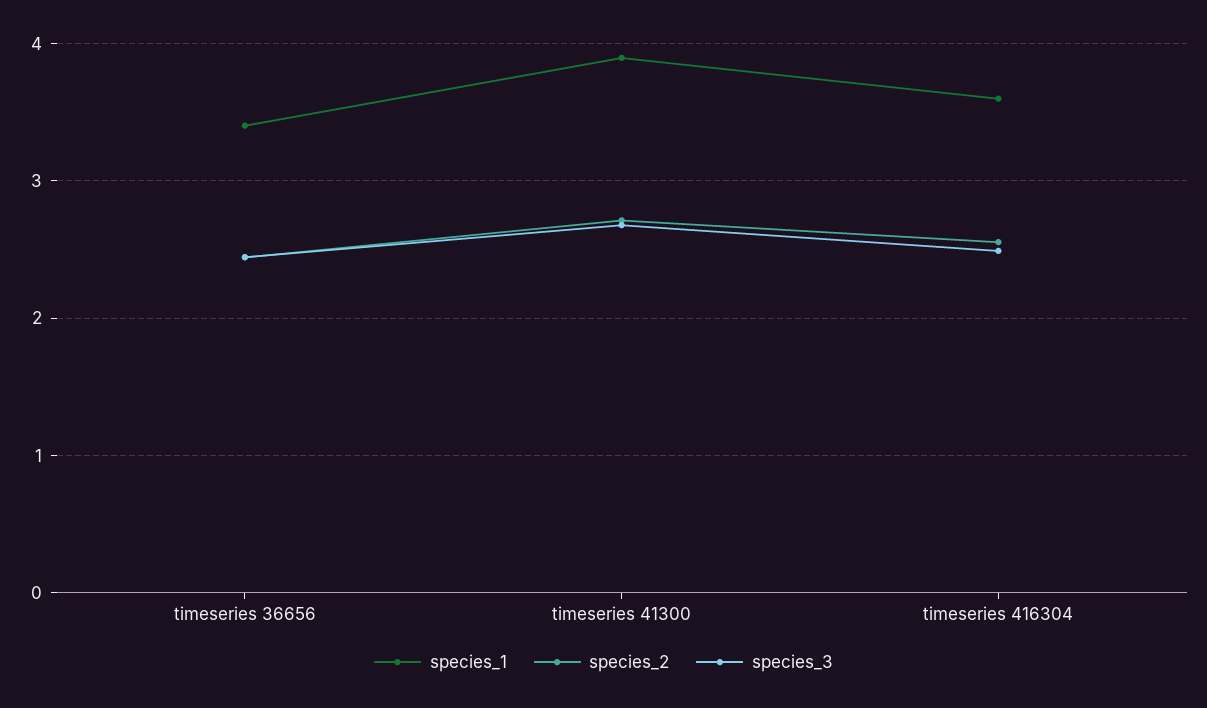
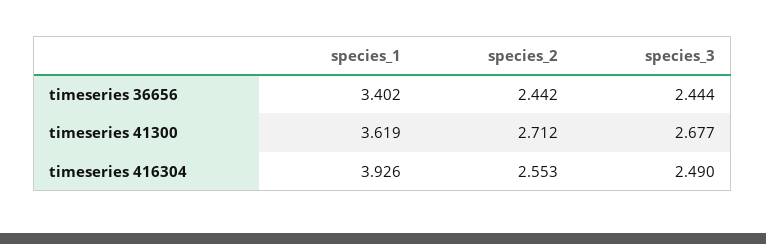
species_1, timeseries 41300: 3.9 -> 3.619
species_1, timeseries 416304: 3.6 -> 3.926

